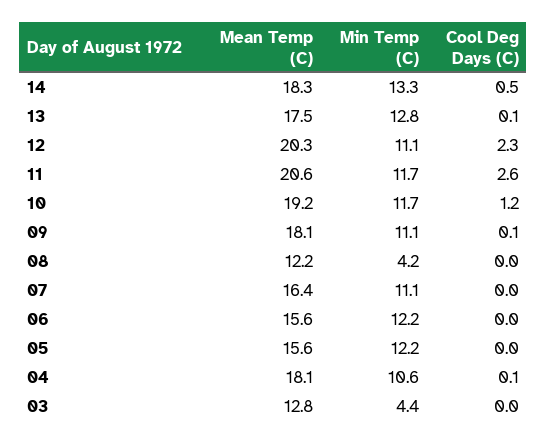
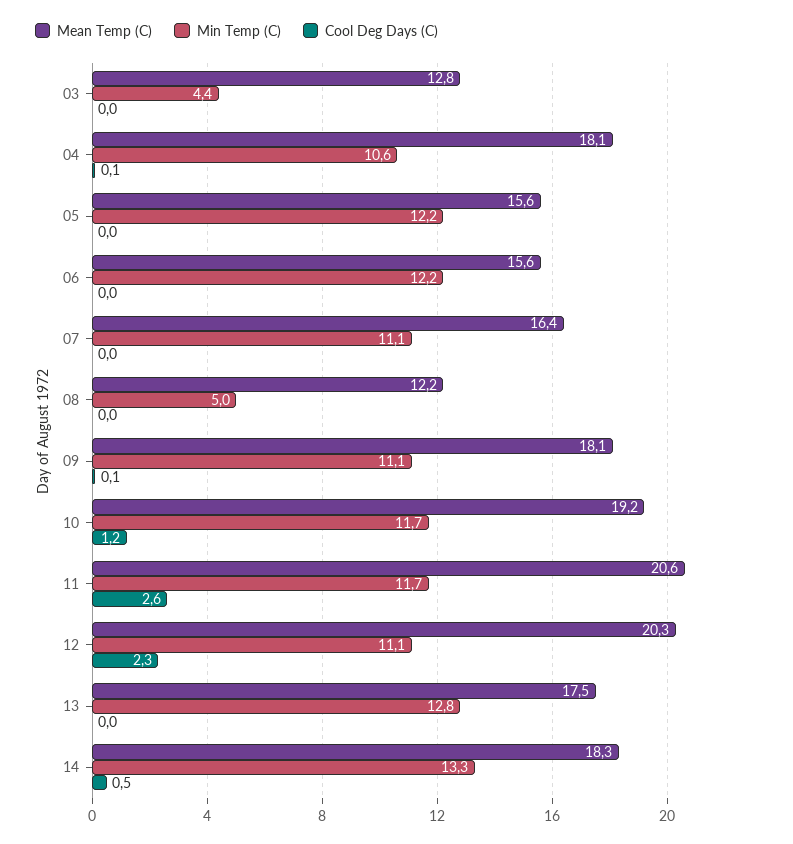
Cool Deg Days (C), 13: 0.1 -> 0
Min Temp (C), 08: 4.2 -> 5

